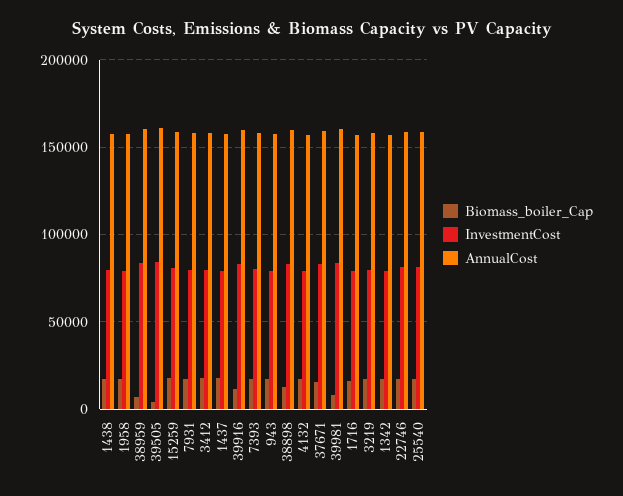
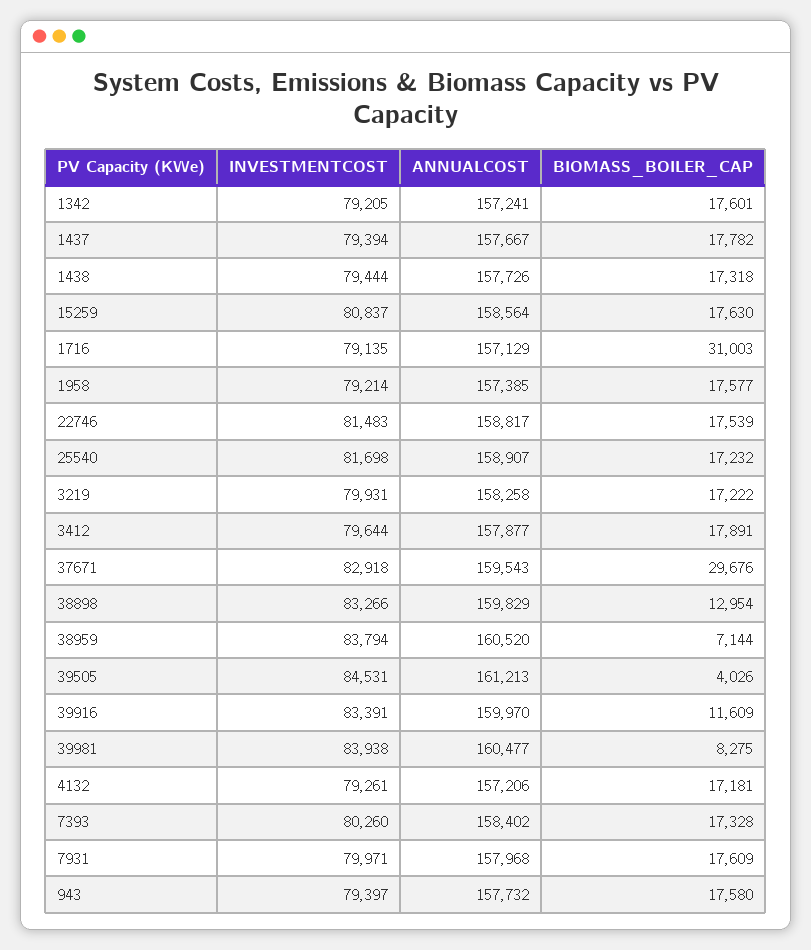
Biomass_boiler_Cap, 37671: 15000 -> 29676
Biomass_boiler_Cap, 1716: 15000 -> 31003

